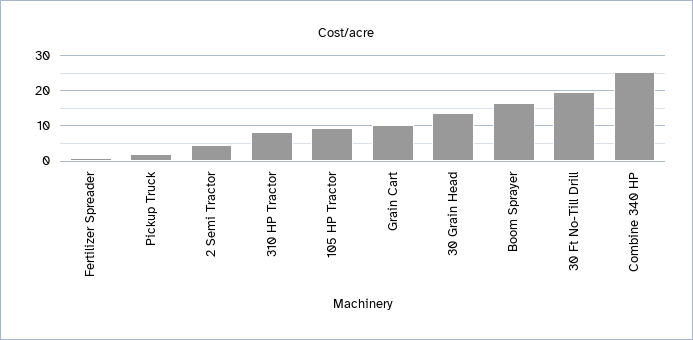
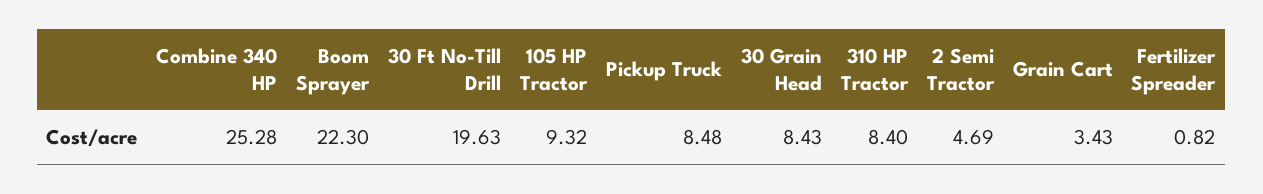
Pickup Truck: 2 -> 8.48
Grain Cart: 10 -> 3.43
30 Grain Head: 14 -> 8.43
Boom Sprayer: 16 -> 22.3

